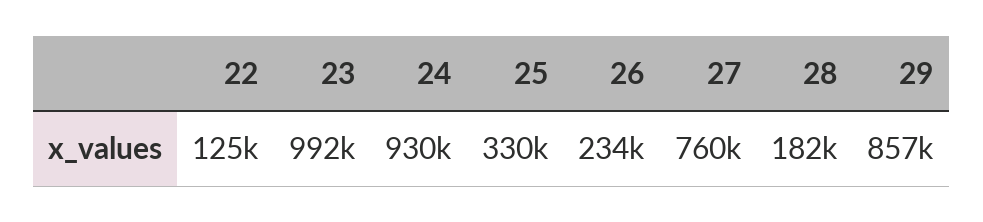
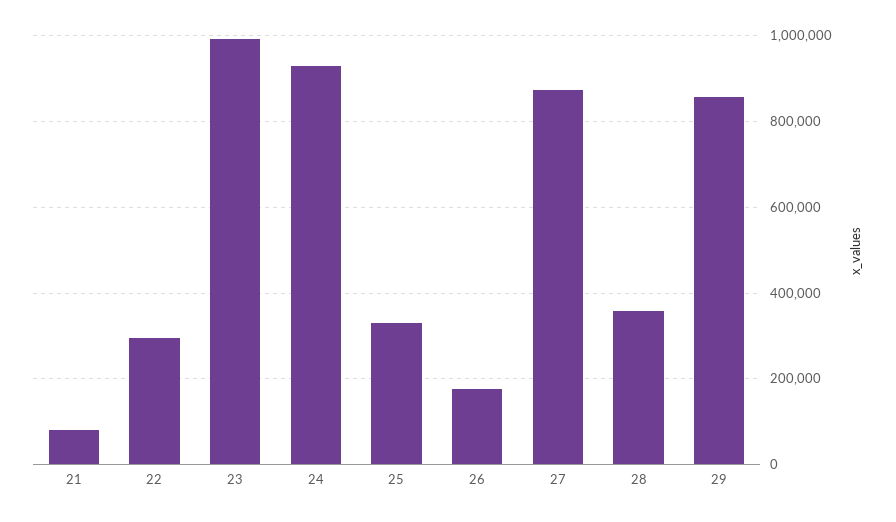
22: 125000 -> 300000
26: 234000 -> 180000
27: 760000 -> 880000
28: 182000 -> 360000
21: none -> 80000

